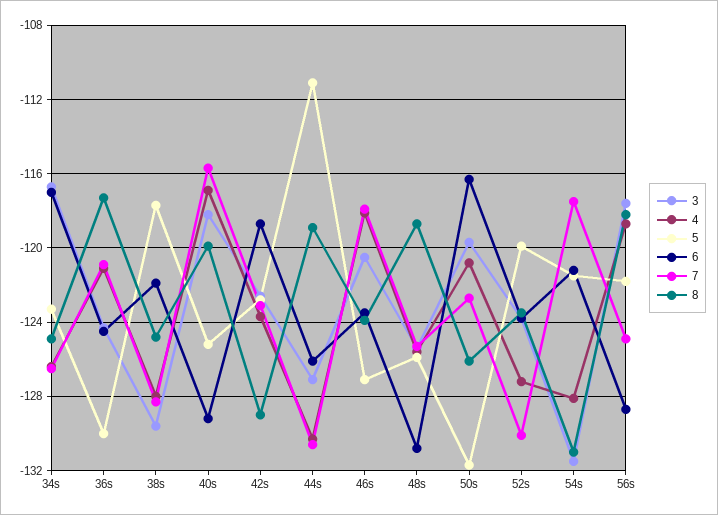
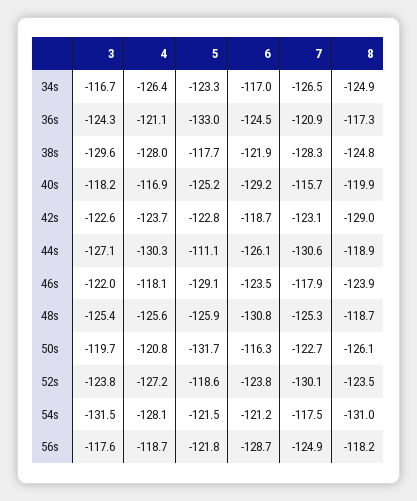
5, 36s: -130 -> -133
3, 46s: -120.5 -> -122
5, 46s: -127 -> -129.1
5, 52s: -120 -> -118.6

